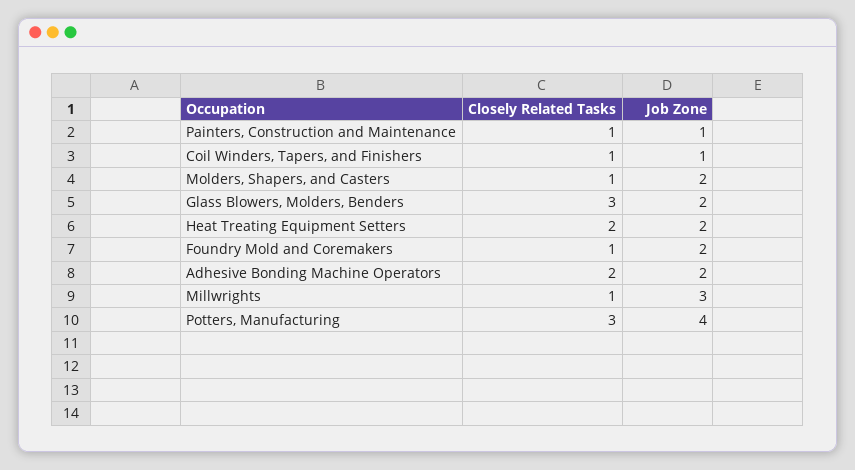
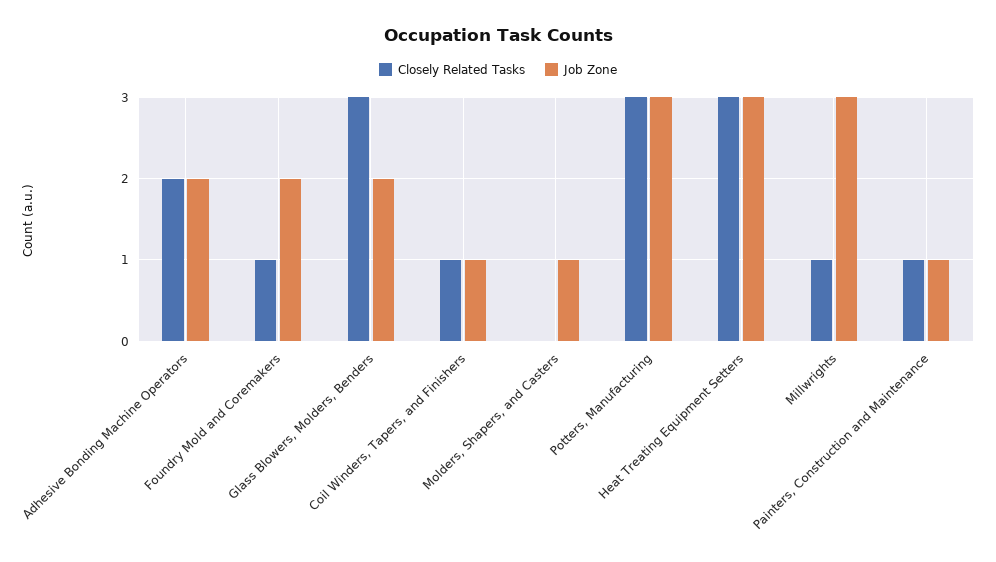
Closely Related Tasks, Molders, Shapers, and Casters: 1 -> 0
Job Zone, Molders, Shapers, and Casters: 2 -> 1
Closely Related Tasks, Heat Treating Equipment Setters: 2 -> 3
Job Zone, Heat Treating Equipment Setters: 2 -> 3
Job Zone, Potters, Manufacturing: 4 -> 3

